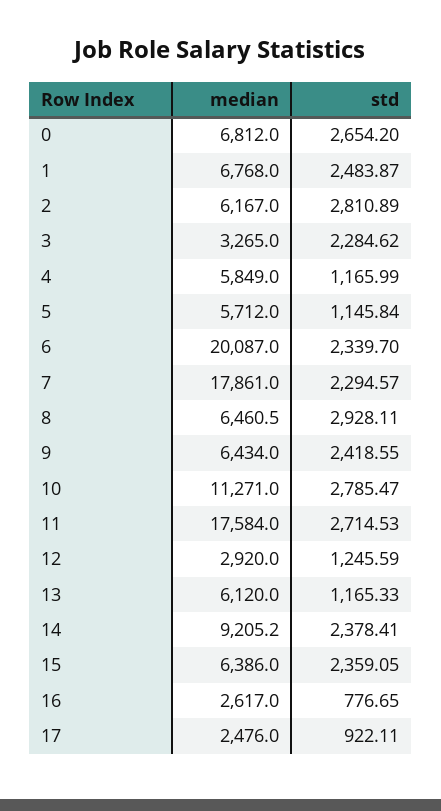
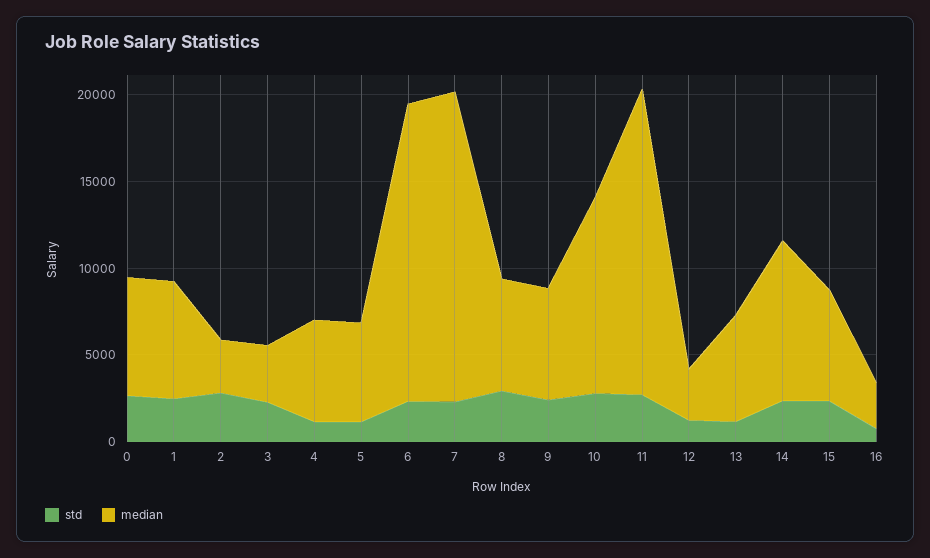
median, 2: 6167 -> 3000
median, 6: 20087 -> 17000
median, 17: 2476 -> none
std, 17: 922.11 -> none

